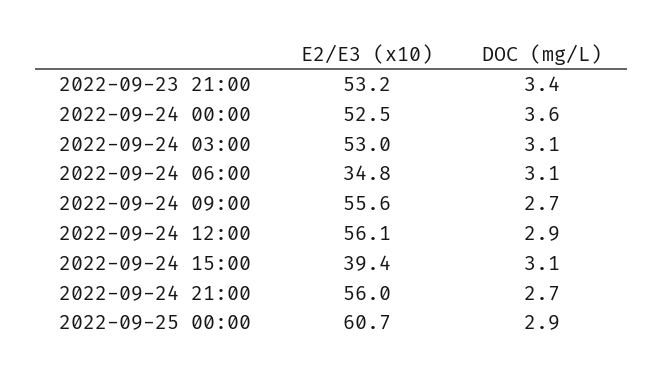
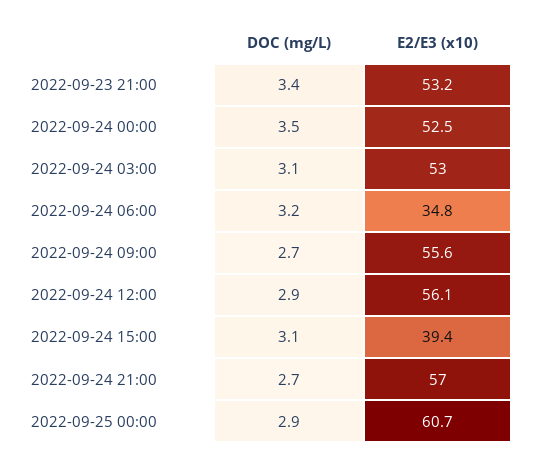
DOC (mg/L), 2022-09-24 00:00: 3.6 -> 3.5
DOC (mg/L), 2022-09-24 06:00: 3.1 -> 3.2
E2/E3 (x10), 2022-09-24 21:00: 56 -> 57

